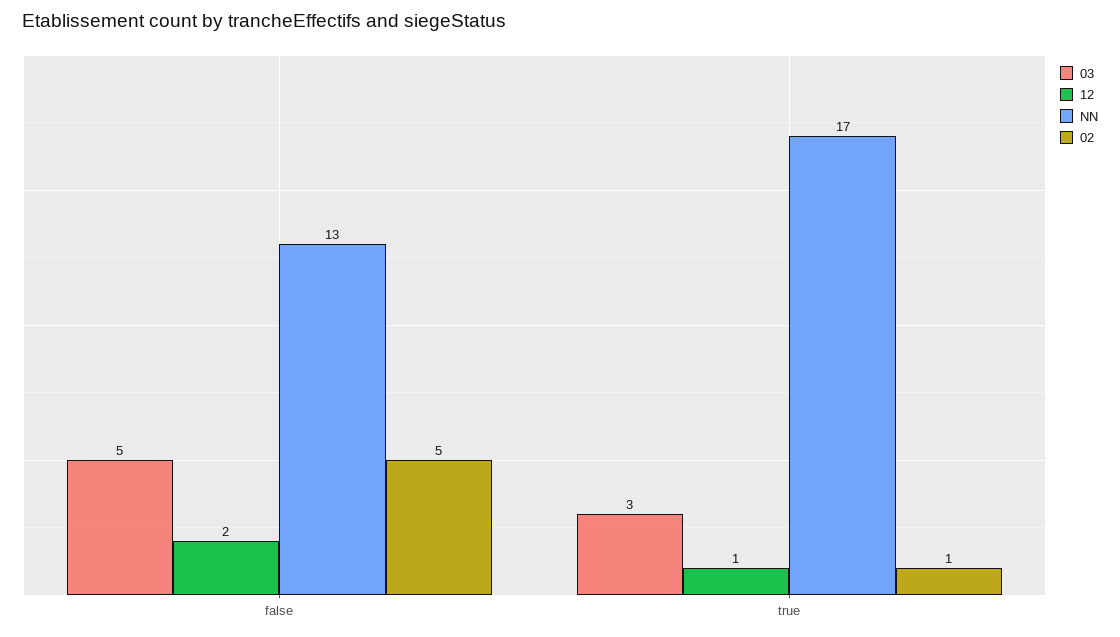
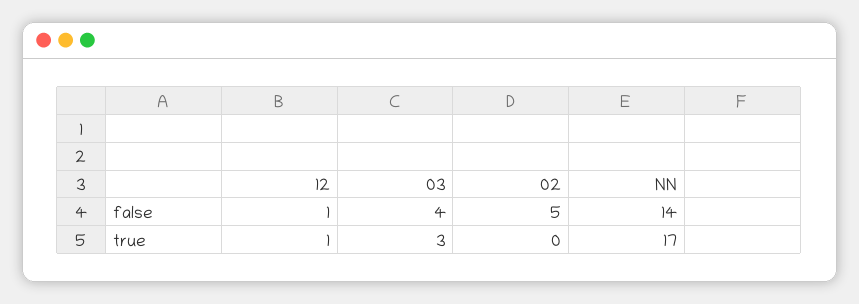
03, false: 5 -> 4
12, false: 2 -> 1
NN, false: 13 -> 14
02, true: 1 -> 0

